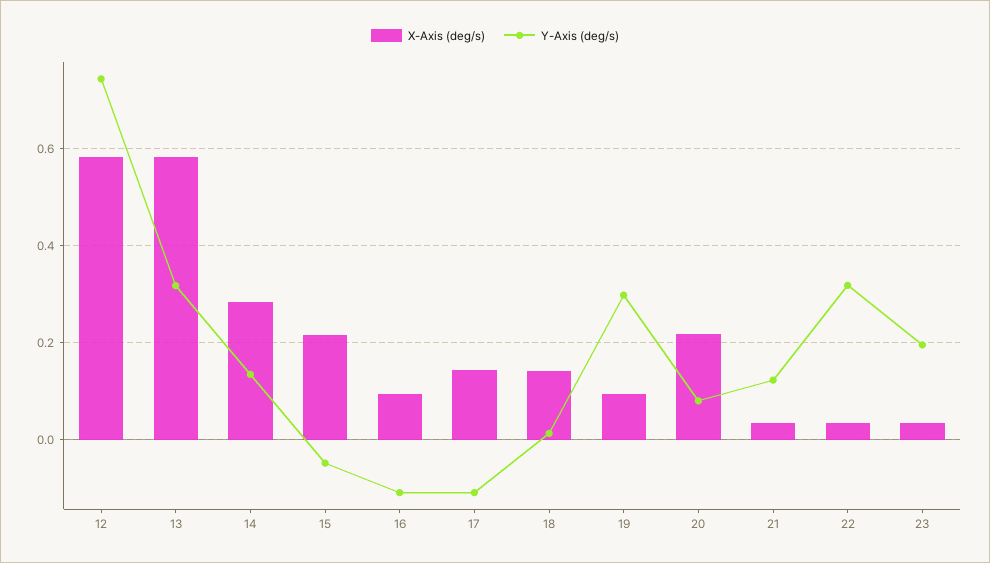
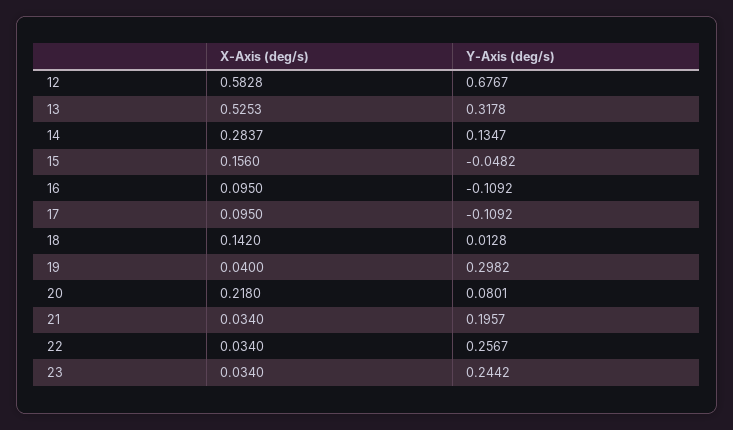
Y-Axis (deg/s), 12: 0.74 -> 0.6767
X-Axis (deg/s), 13: 0.58 -> 0.5253
X-Axis (deg/s), 15: 0.22 -> 0.156
X-Axis (deg/s), 17: 0.14 -> 0.095
X-Axis (deg/s), 19: 0.1 -> 0.04
Y-Axis (deg/s), 21: 0.12 -> 0.1957
Y-Axis (deg/s), 22: 0.32 -> 0.2567
Y-Axis (deg/s), 23: 0.2 -> 0.2442

